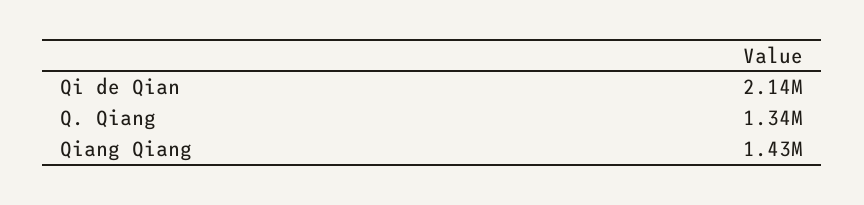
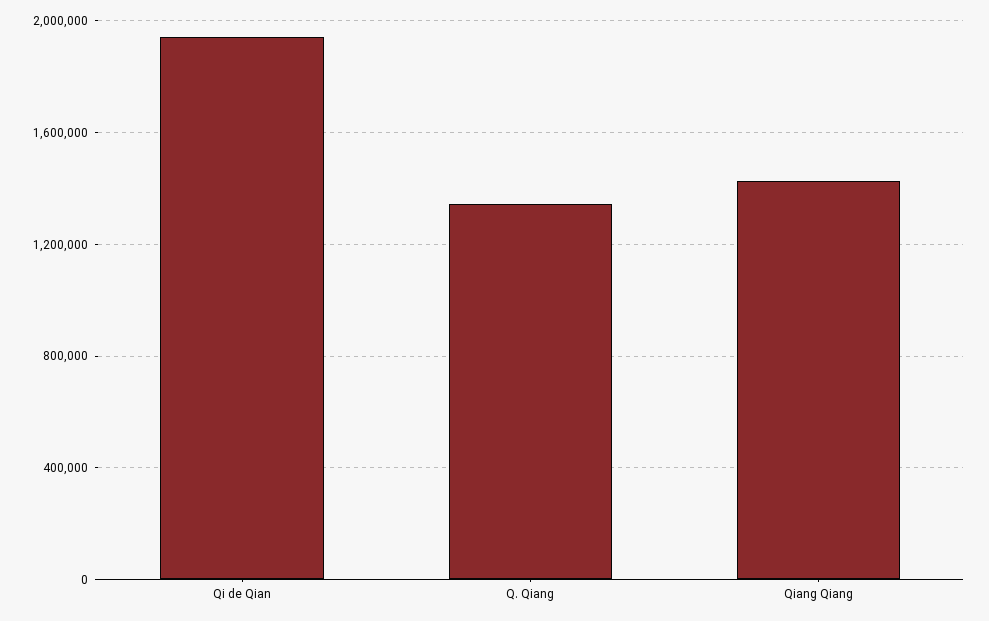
Qi de Qian: 2140000 -> 1950000

